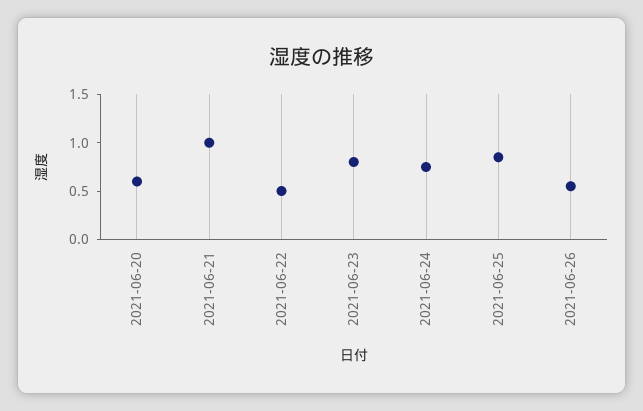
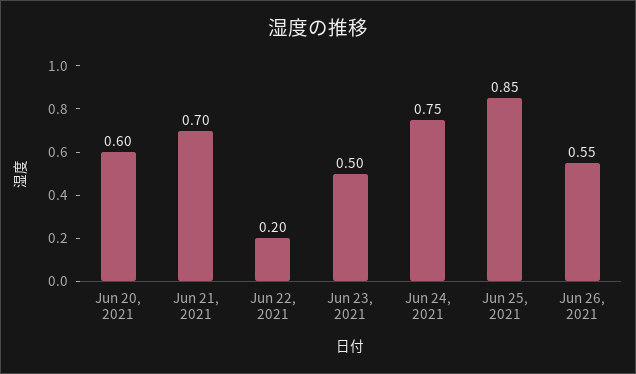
2021-06-21: 1 -> 0.7
2021-06-22: 0.5 -> 0.2
2021-06-23: 0.8 -> 0.5

